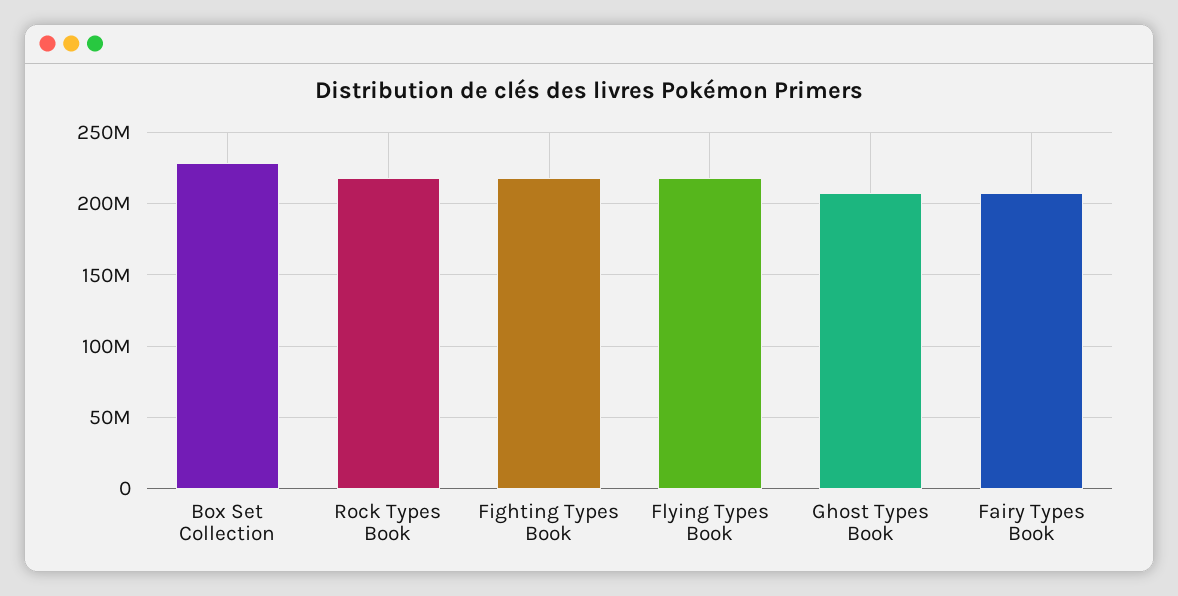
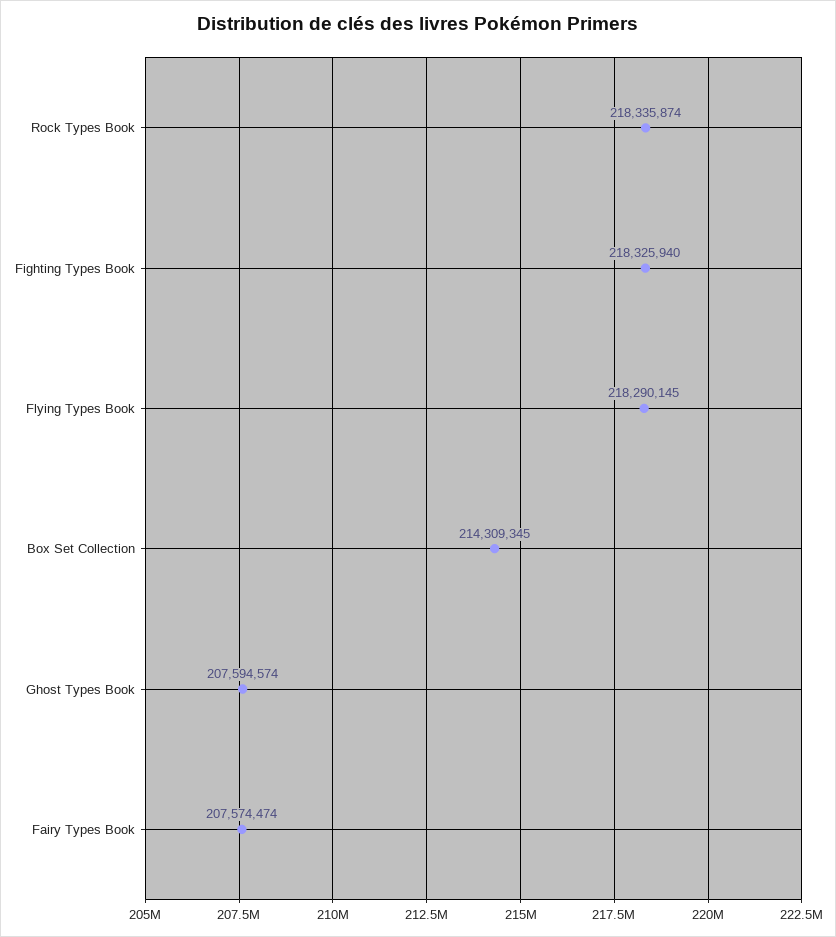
Box Set Collection: 230000000 -> 214309345

